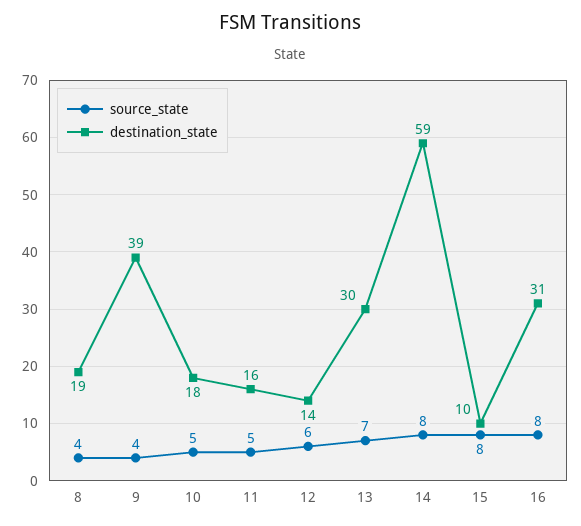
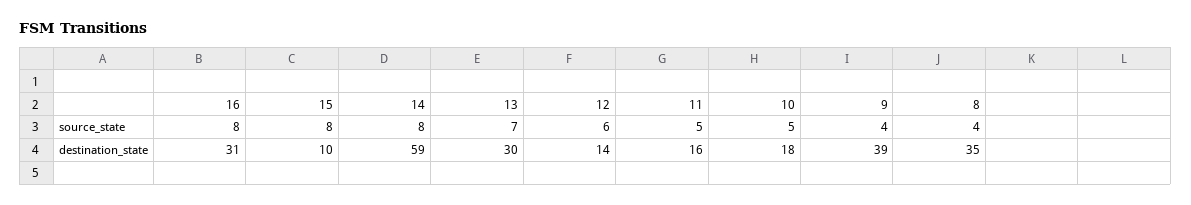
destination_state, 8: 19 -> 35

